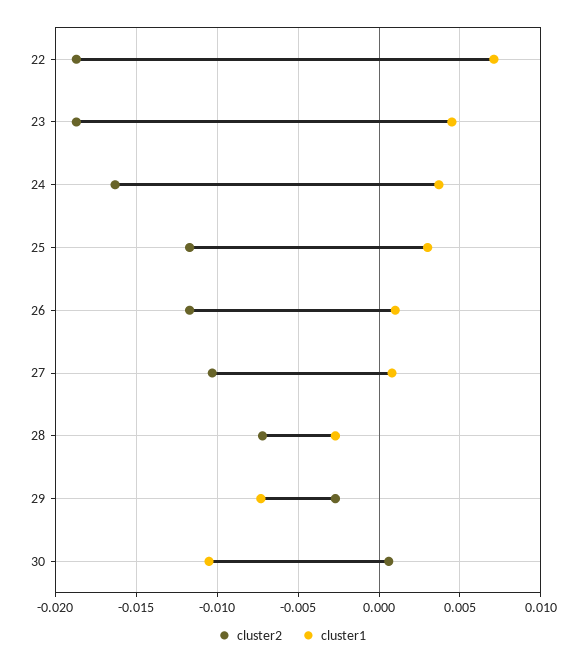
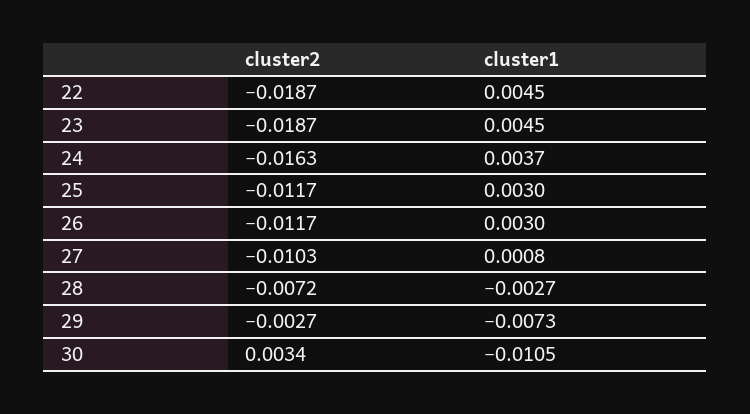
cluster1, 22: 0.007 -> 0.0045
cluster1, 26: 0.001 -> 0.003
cluster2, 30: 0.0005 -> 0.0034

